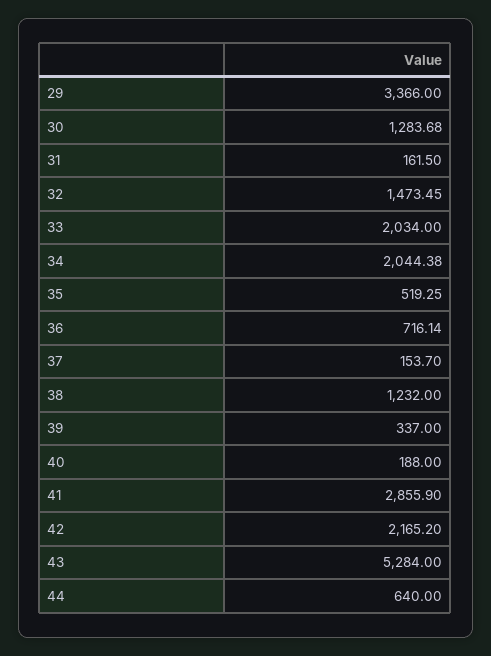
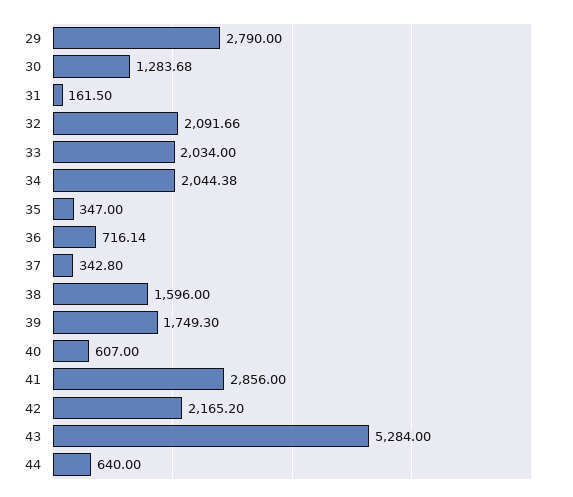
29: 3366 -> 2790
32: 1473.45 -> 2091.66
35: 519.25 -> 347
37: 153.7 -> 342.8
38: 1232 -> 1596
39: 337 -> 1749.3
40: 188 -> 607
41: 2855.9 -> 2856

